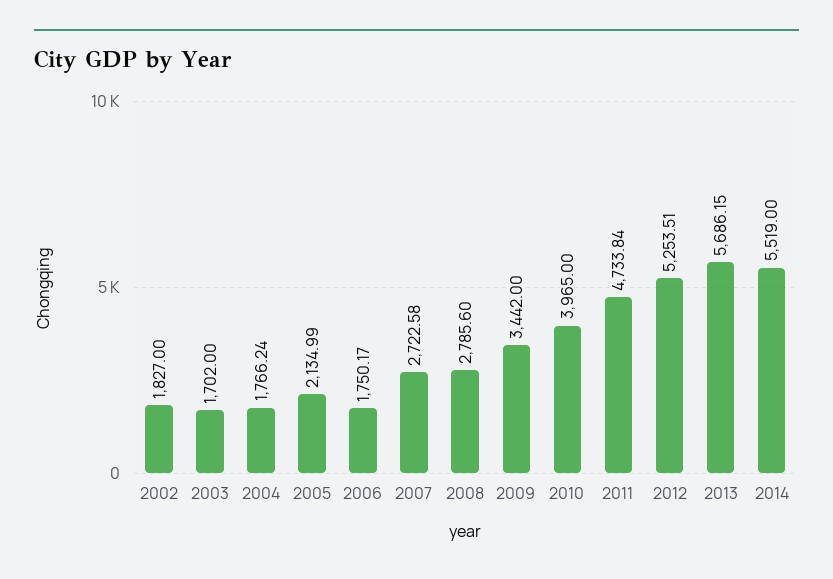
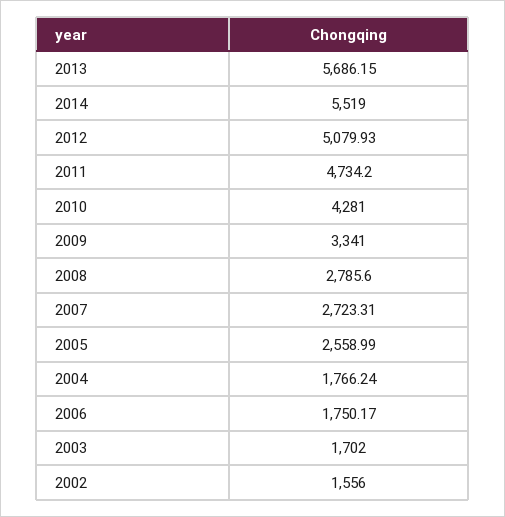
2002: 1827 -> 1556
2005: 2134.99 -> 2558.99
2007: 2722.58 -> 2723.31
2009: 3442 -> 3341
2010: 3965 -> 4281
2011: 4733.84 -> 4734.2
2012: 5253.51 -> 5079.93

